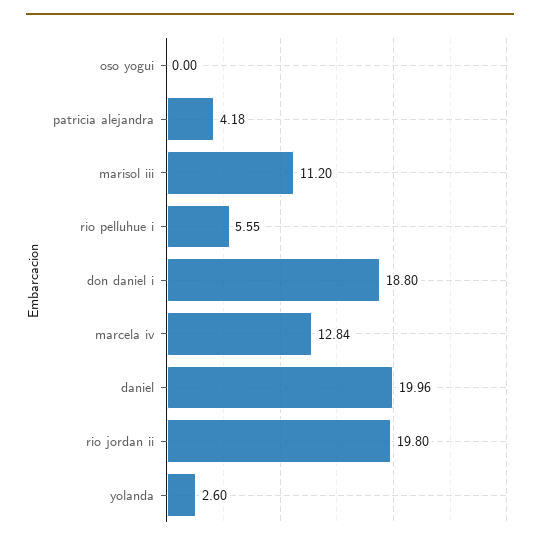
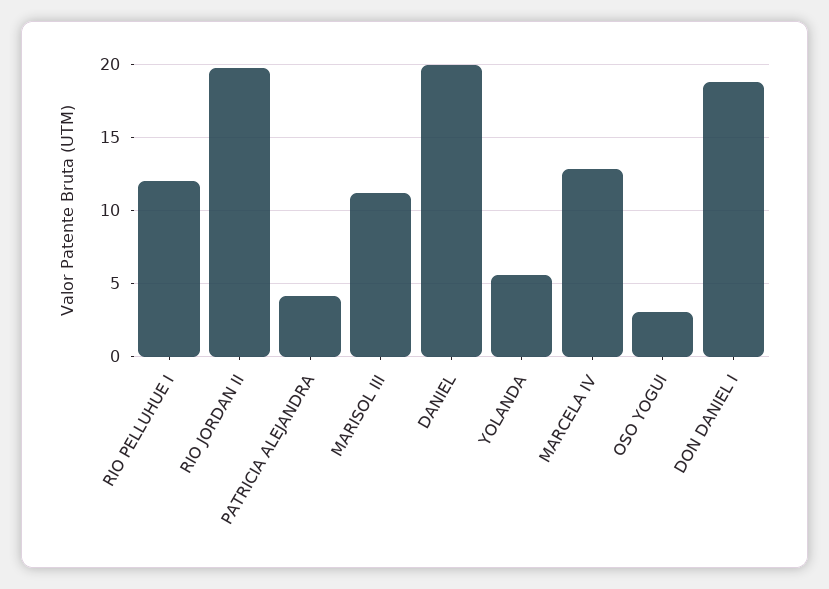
oso yogui: 0 -> 3
rio pelluhue i: 5.55 -> 12
yolanda: 2.6 -> 5.5

